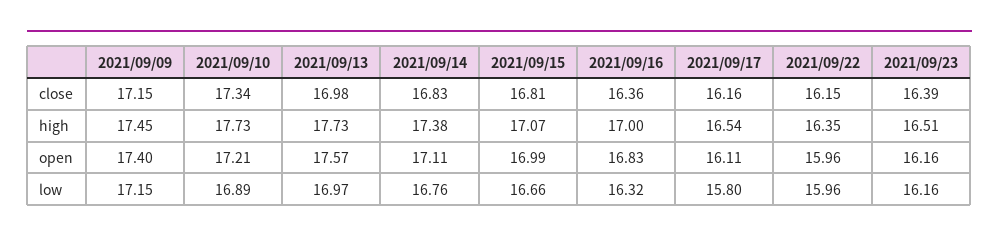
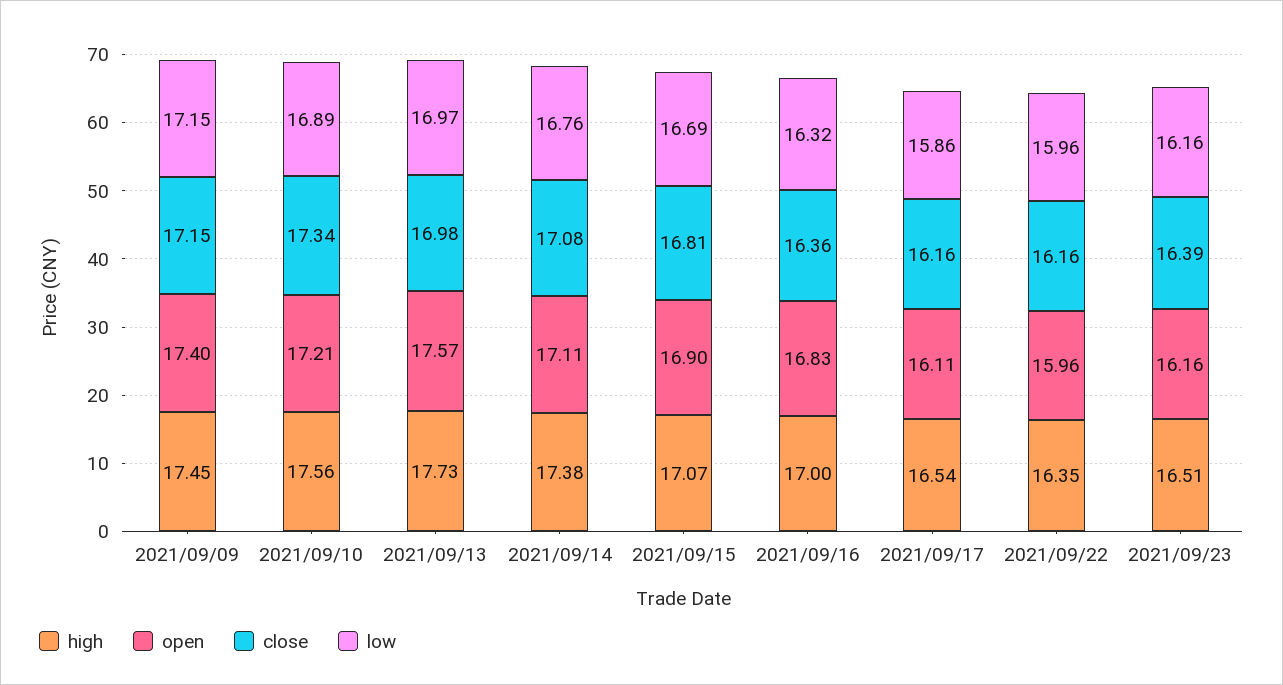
close, 2021/09/14: 16.83 -> 17.08
close, 2021/09/22: 16.15 -> 16.16
high, 2021/09/10: 17.73 -> 17.56
open, 2021/09/15: 16.99 -> 16.9
low, 2021/09/15: 16.66 -> 16.69
low, 2021/09/17: 15.8 -> 15.86

